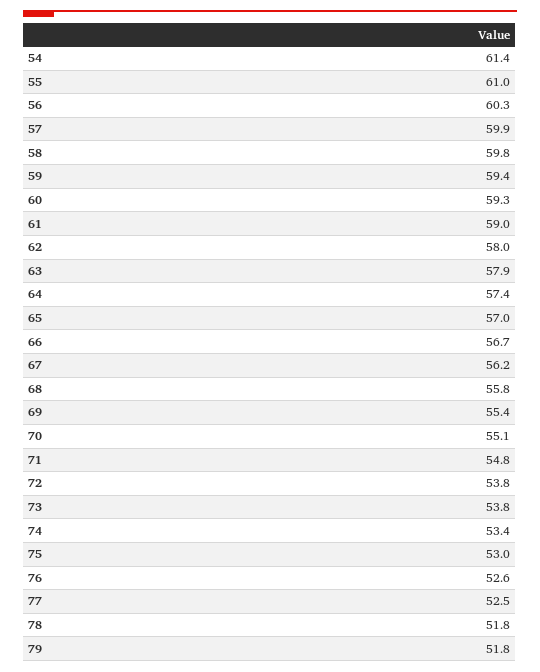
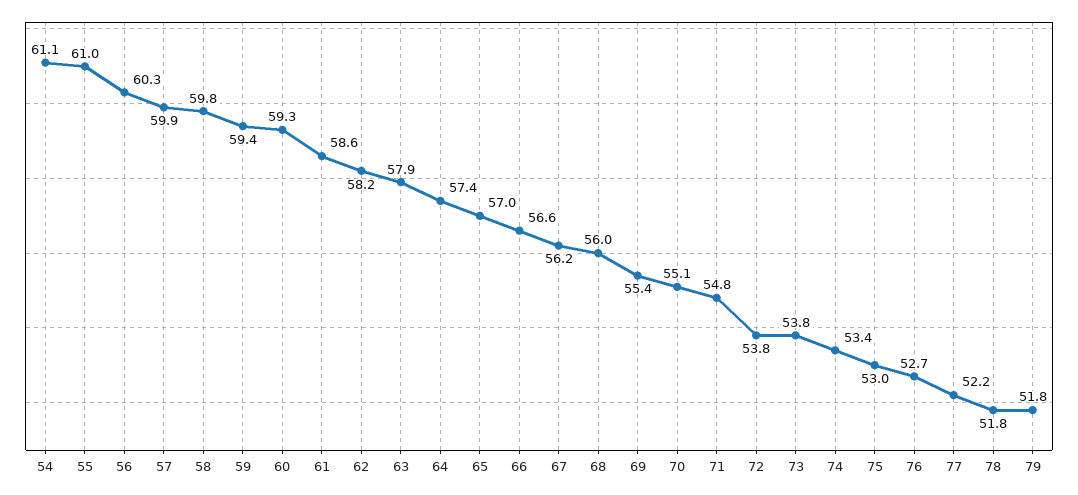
54: 61.4 -> 61.1
61: 59 -> 58.6
62: 58 -> 58.2
66: 56.7 -> 56.6
68: 55.8 -> 56
76: 52.6 -> 52.7
77: 52.5 -> 52.2

